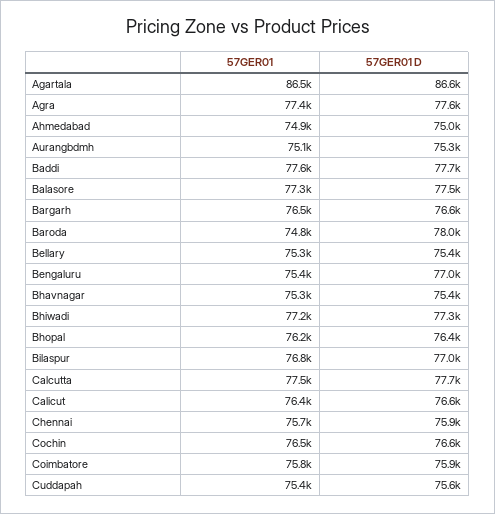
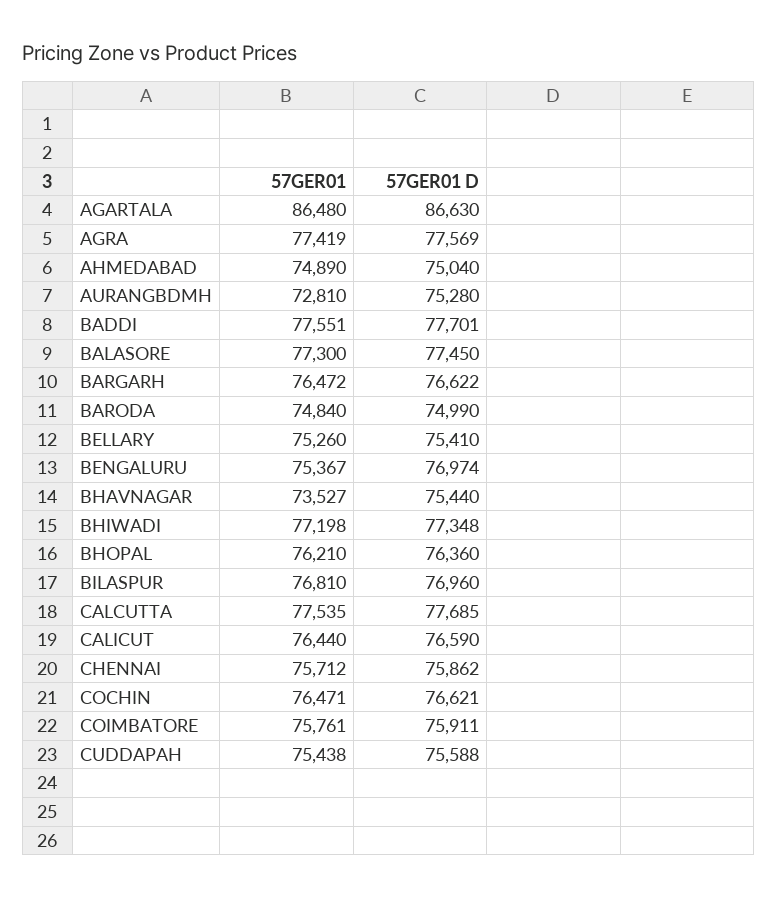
57GER01, Aurangbdmh: 75100 -> 72810
57GER01 D, Baroda: 78000 -> 74990
57GER01, Bhavnagar: 75300 -> 73527

